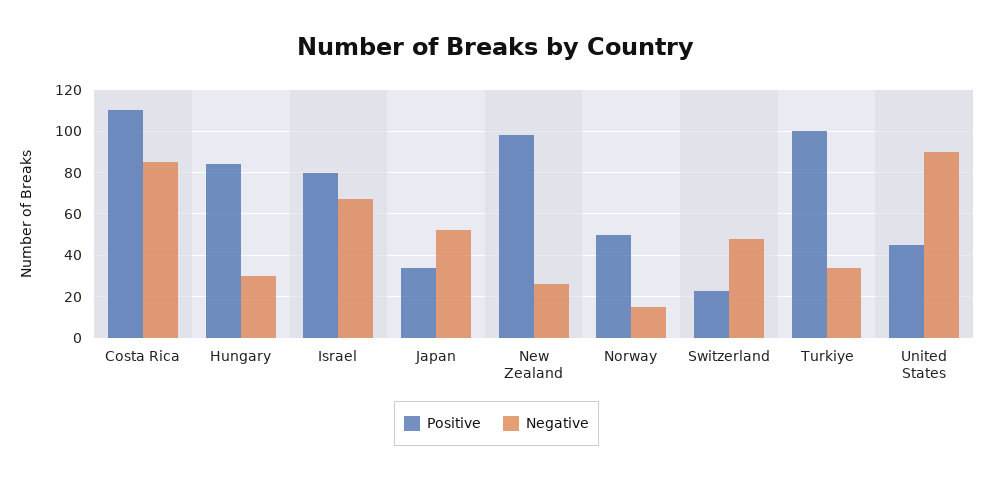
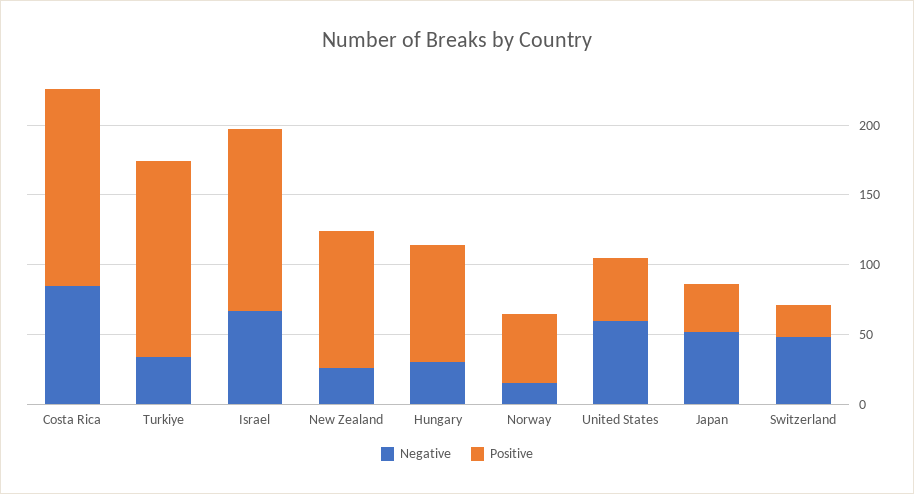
Positive, Costa Rica: 110 -> 140
Positive, Israel: 80 -> 130
Positive, Turkiye: 100 -> 140
Negative, United States: 90 -> 60

